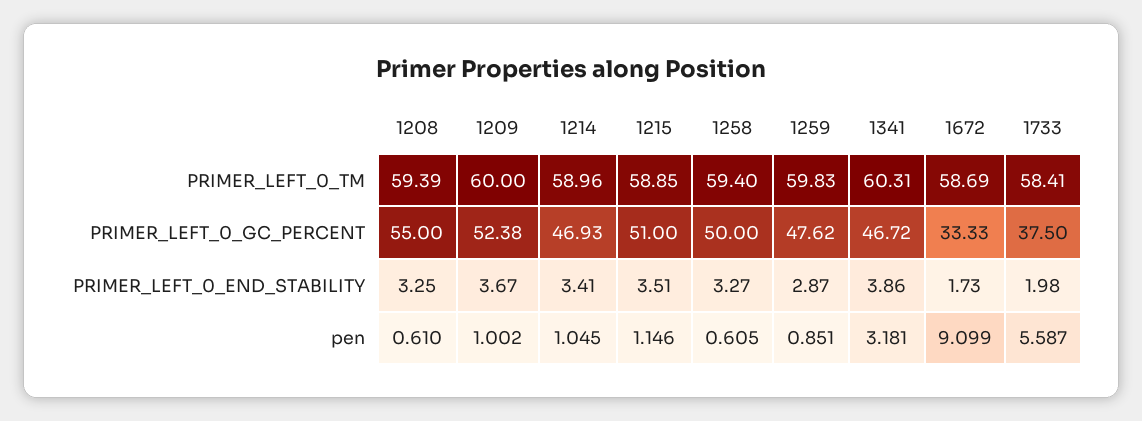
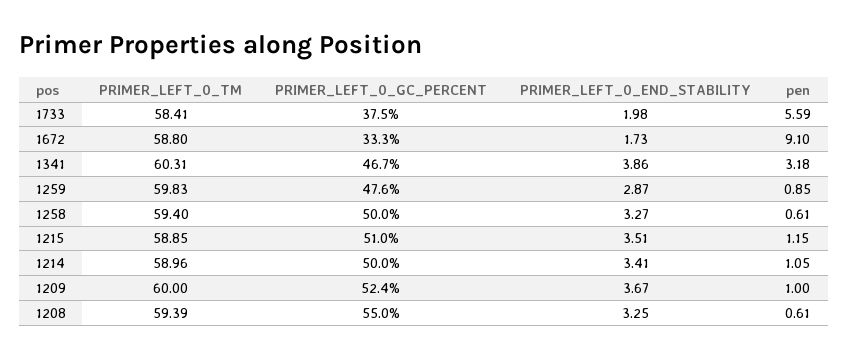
1672, PRIMER_LEFT_0_TM: 58.69 -> 58.8
1214, PRIMER_LEFT_0_GC_PERCENT: 46.93 -> 50

